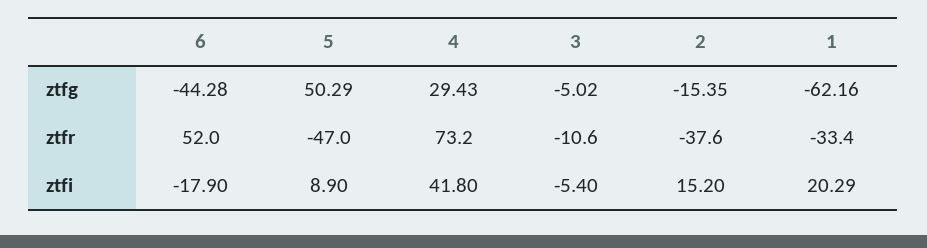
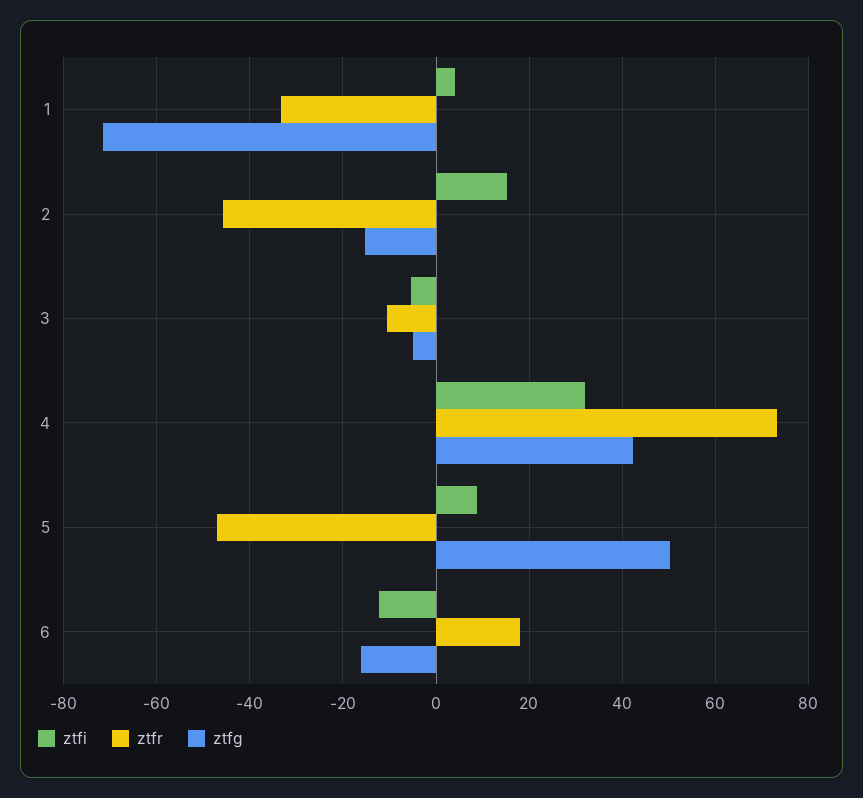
ztfg, 6: -44.28 -> -16
ztfg, 4: 29.43 -> 42
ztfg, 1: -62.16 -> -72
ztfr, 6: 52 -> 18
ztfr, 2: -37.6 -> -46
ztfi, 6: -17.9 -> -12
ztfi, 4: 41.8 -> 32
ztfi, 1: 20.29 -> 4

